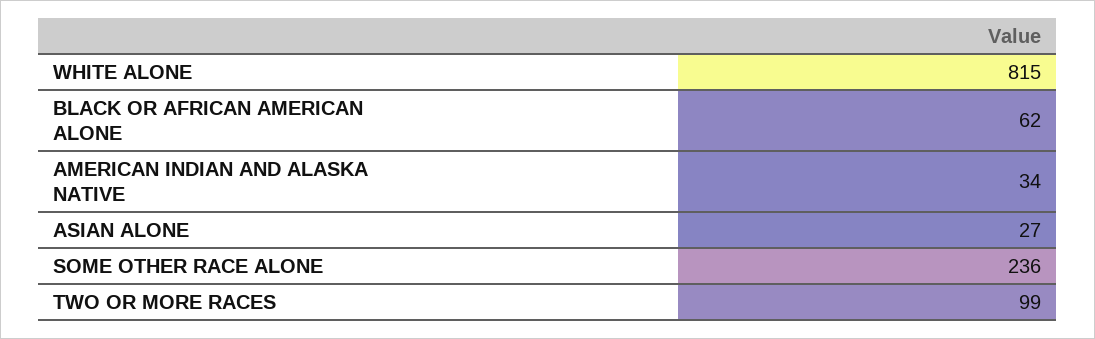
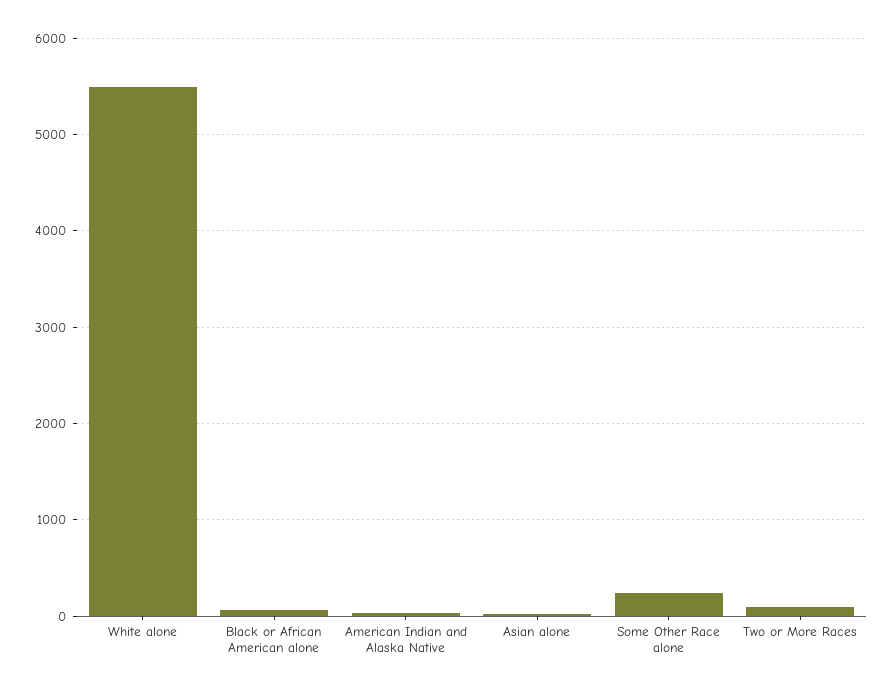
WHITE ALONE: 815 -> 5500

